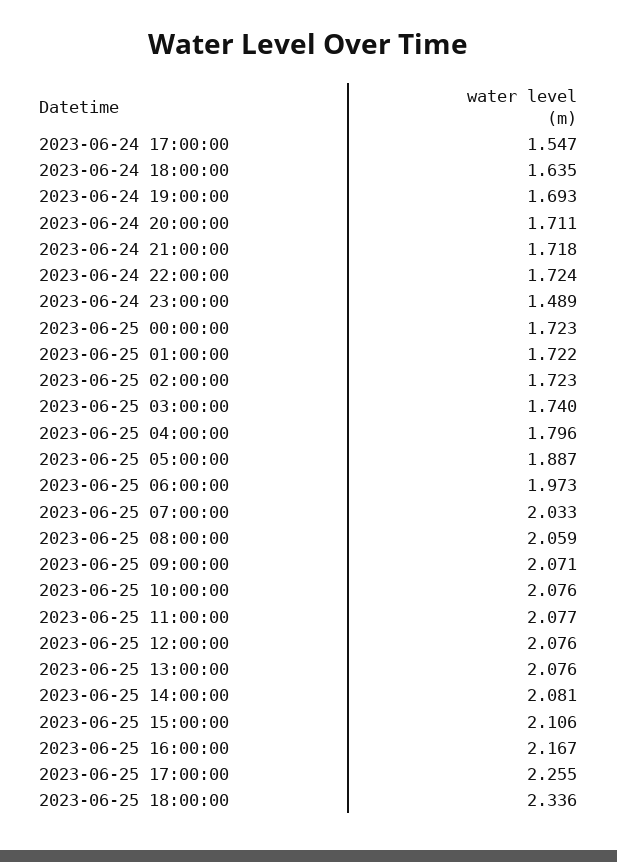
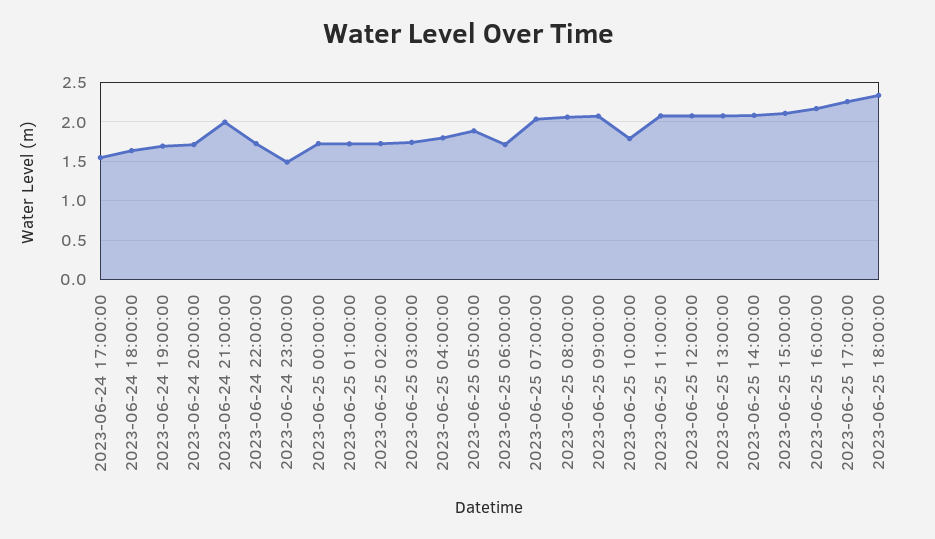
2023-06-24 21:00:00: 1.718 -> 2
2023-06-25 06:00:00: 1.973 -> 1.7
2023-06-25 10:00:00: 2.076 -> 1.8

